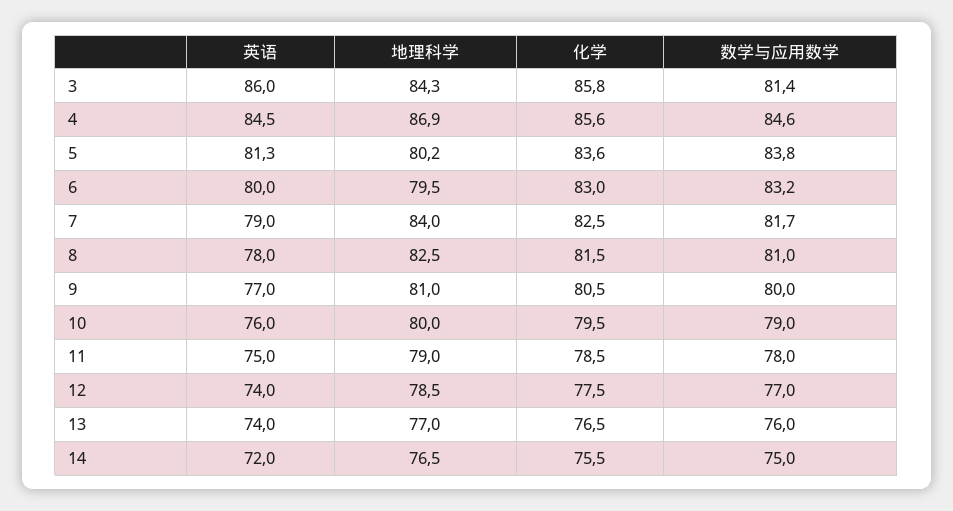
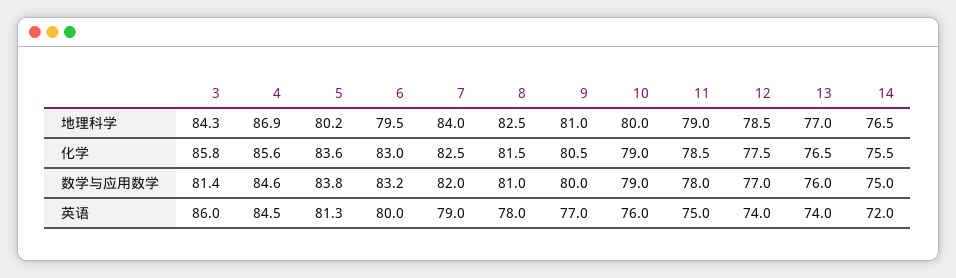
数学与应用数学, 7: 81.7 -> 82
化学, 10: 79.5 -> 79

